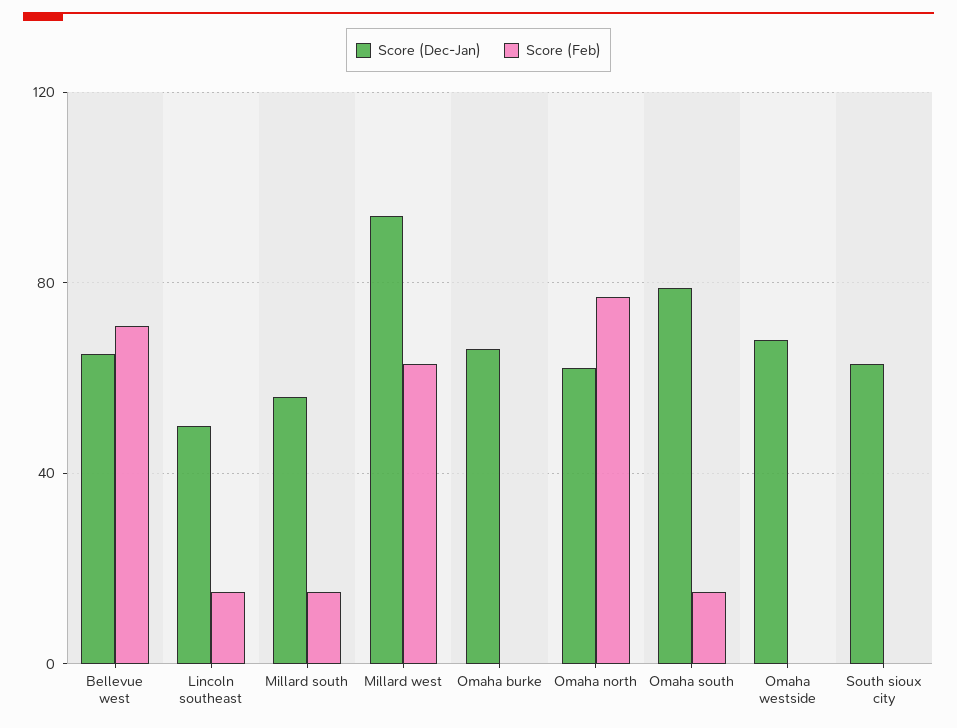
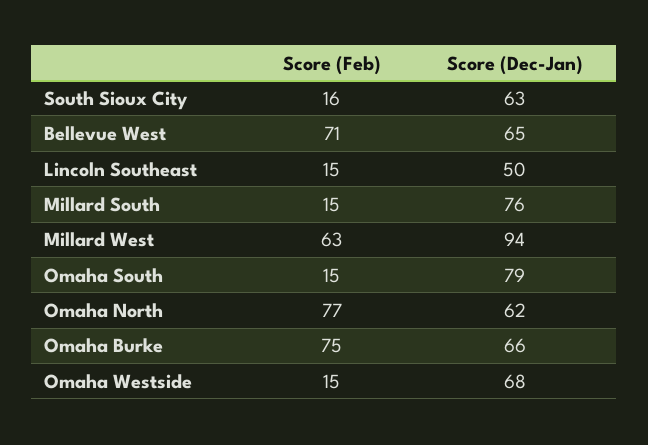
Score (Dec-Jan), Millard south: 55 -> 76
Score (Feb), Omaha burke: 0 -> 75
Score (Feb), Omaha westside: 0 -> 15
Score (Feb), South sioux city: 0 -> 16

